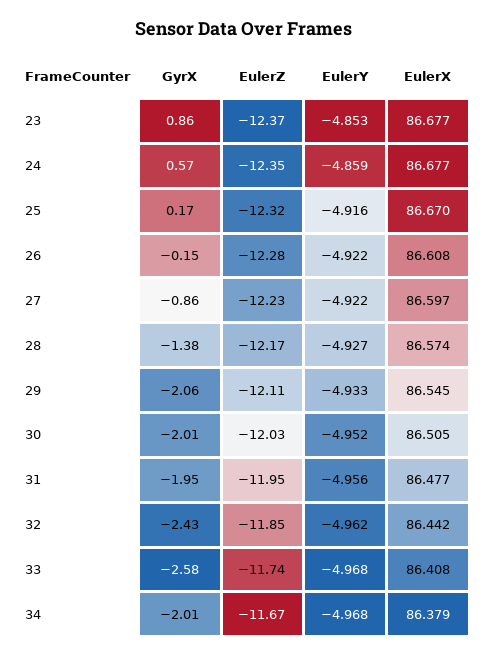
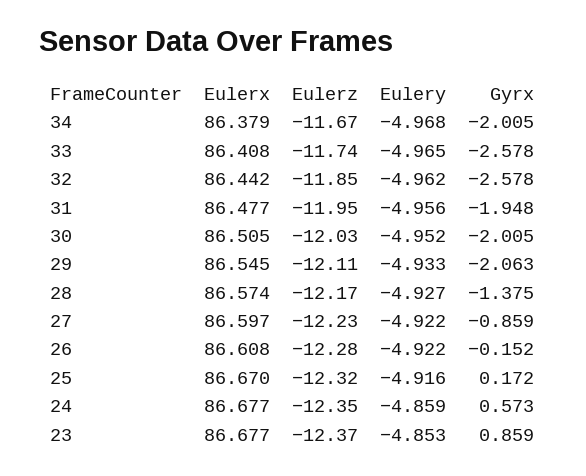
GyrX, 32: -2.43 -> -2.578
EulerY, 33: -4.968 -> -4.965

